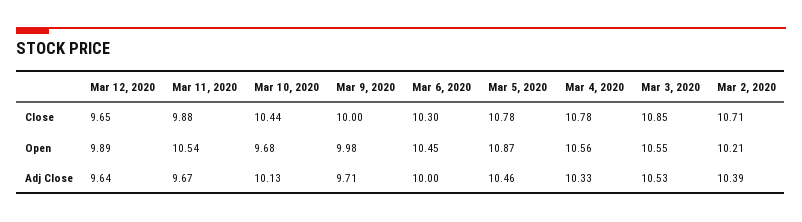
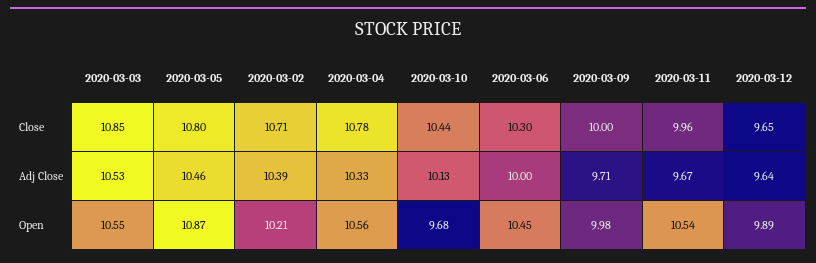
Mar 11, 2020, Close: 9.88 -> 9.96
Mar 5, 2020, Close: 10.78 -> 10.8

